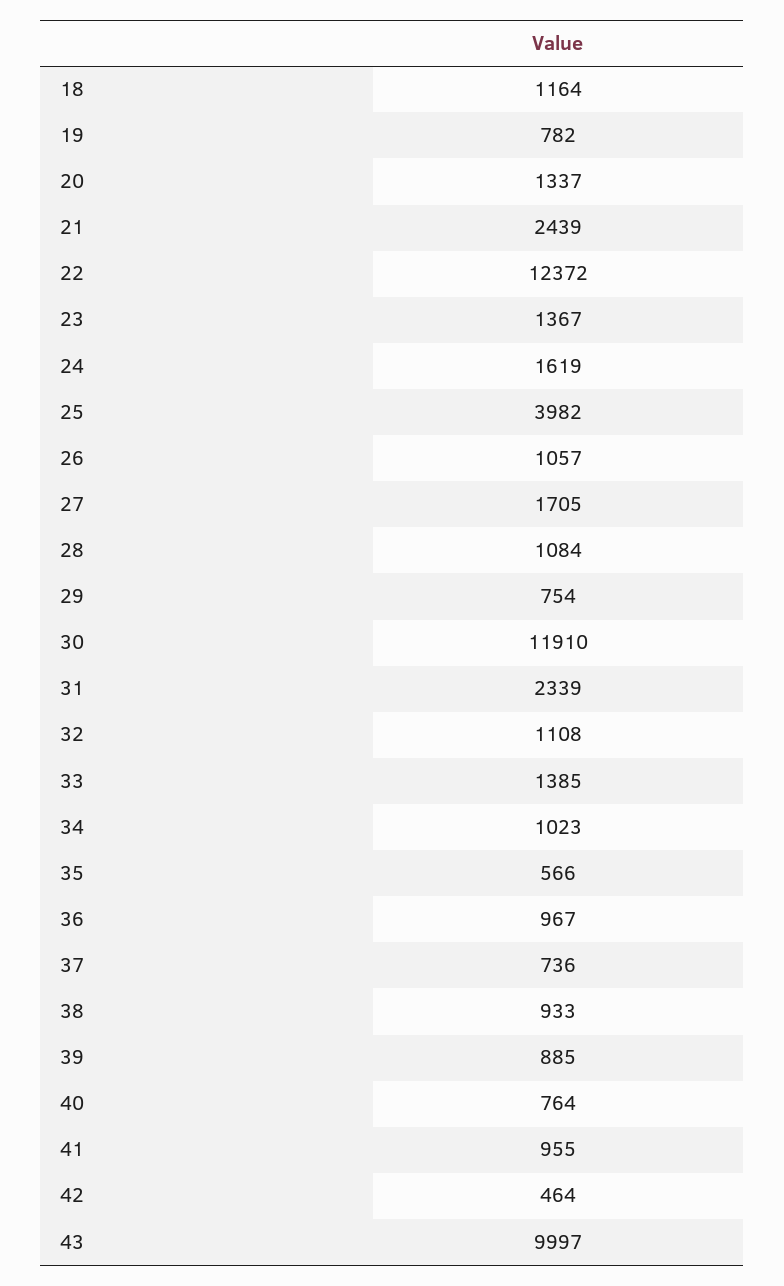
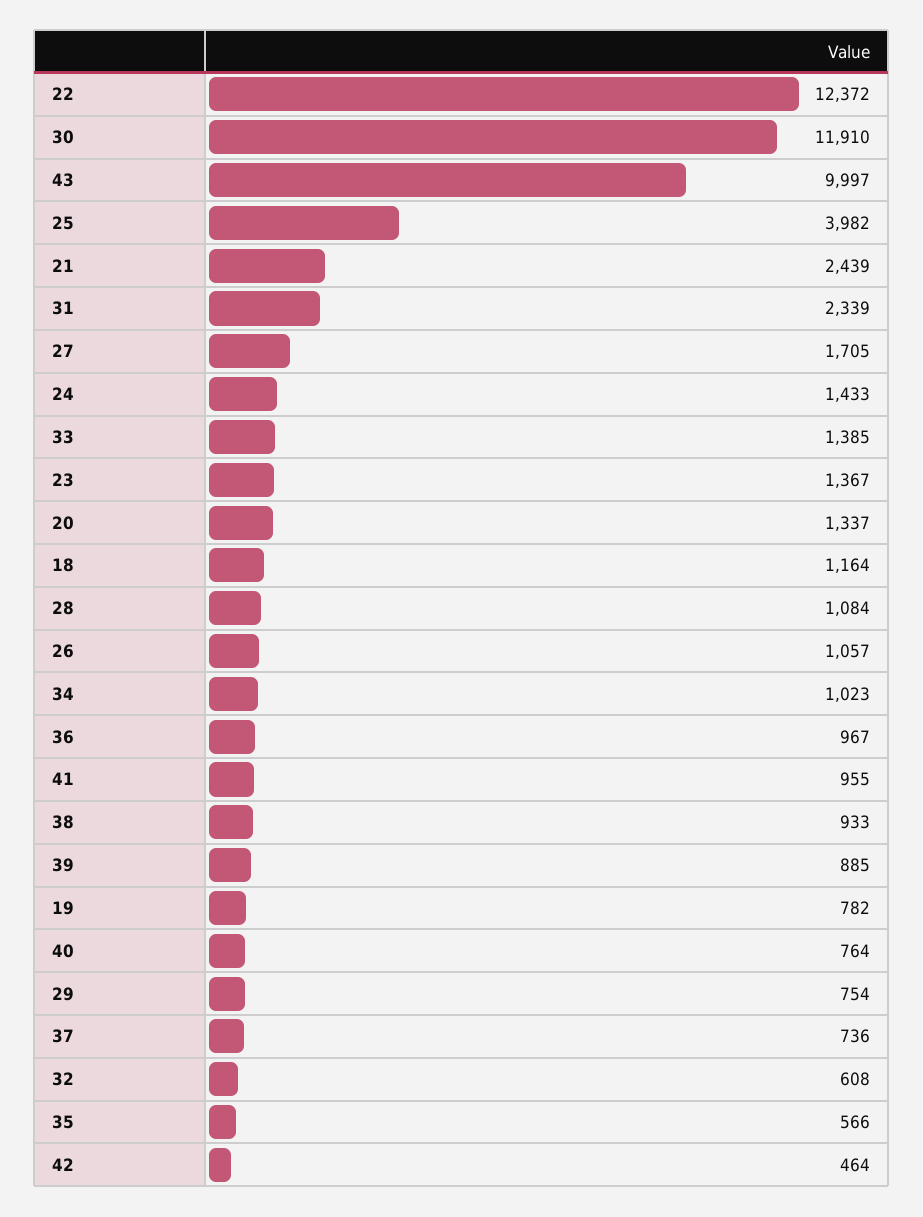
24: 1619 -> 1433
32: 1108 -> 608

